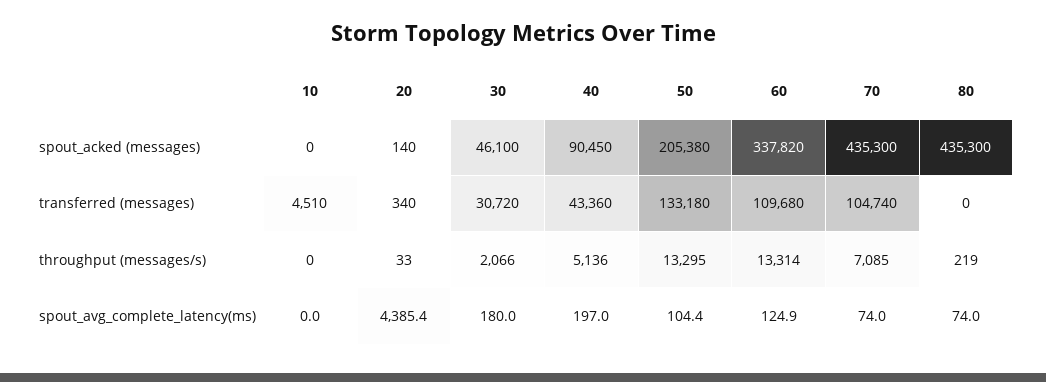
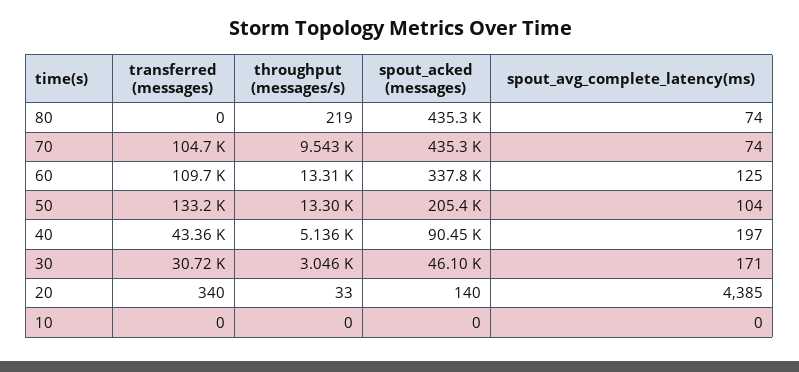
10, transferred (messages): 4510 -> 0
30, throughput (messages/s): 2066 -> 3046
70, throughput (messages/s): 7085 -> 9543
30, spout_avg_complete_latency(ms): 180 -> 171

